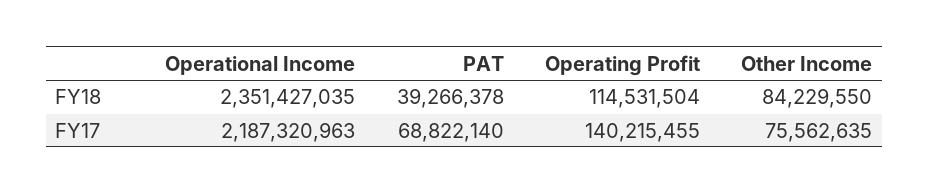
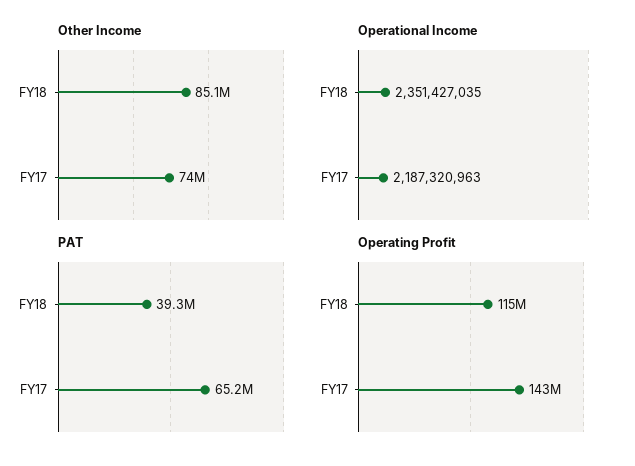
Other Income, FY18: 84229550 -> 85100000
PAT, FY17: 68822140 -> 65200000
Operating Profit, FY17: 140215455 -> 143000000
Other Income, FY17: 75562635 -> 74000000

